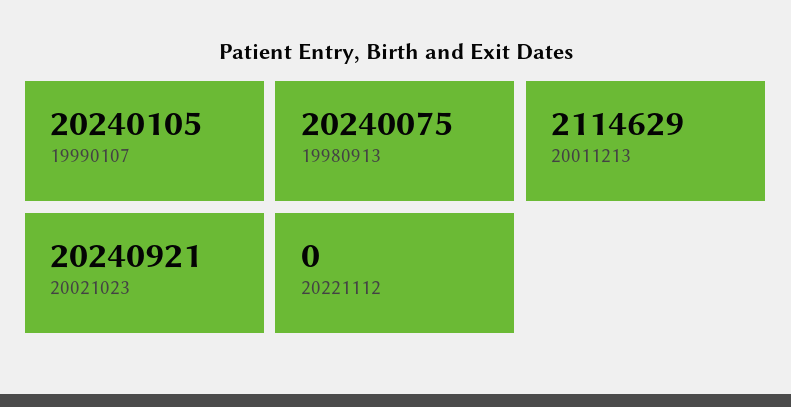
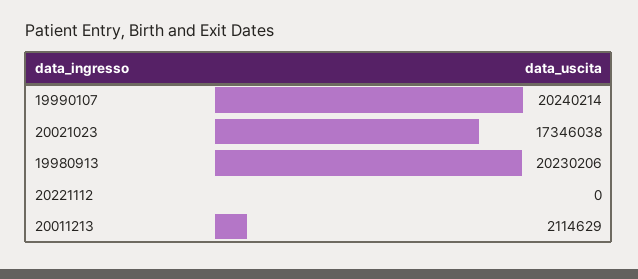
19990107: 20240105 -> 20240214
19980913: 20240075 -> 20230206
20021023: 20240921 -> 17346038

